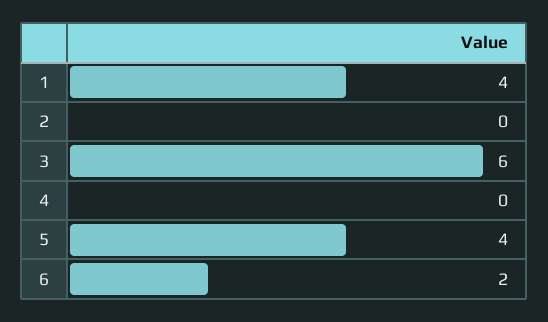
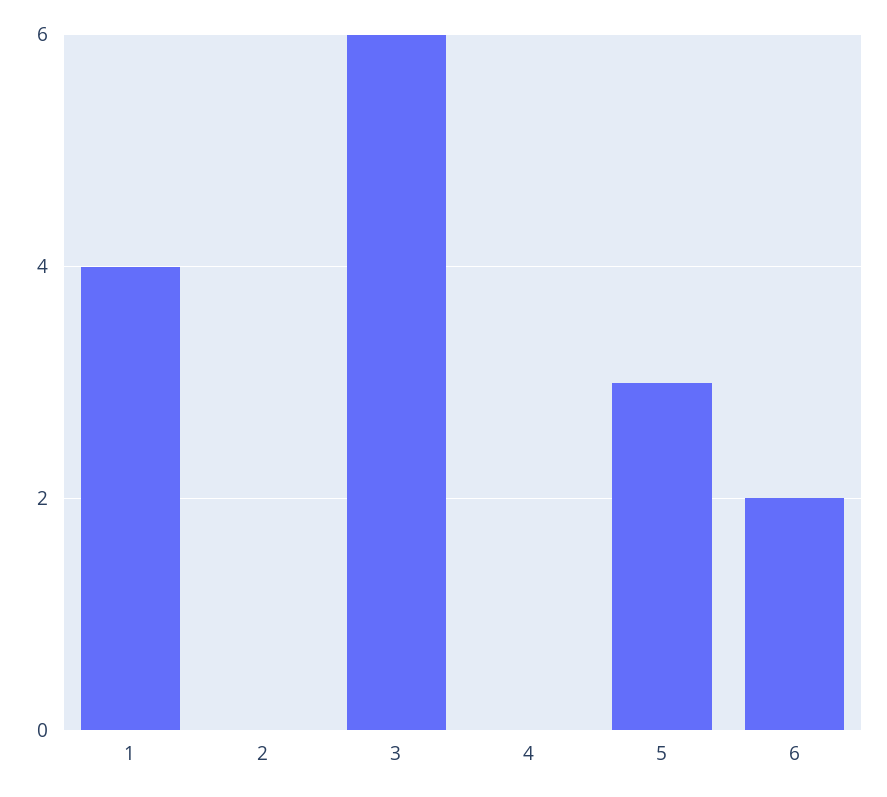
5: 4 -> 3

